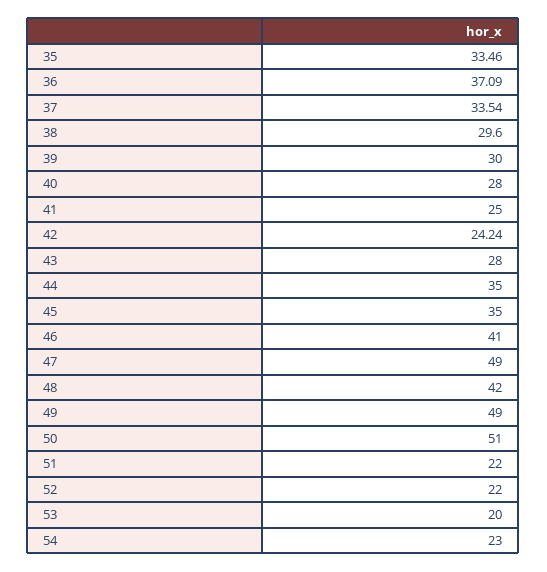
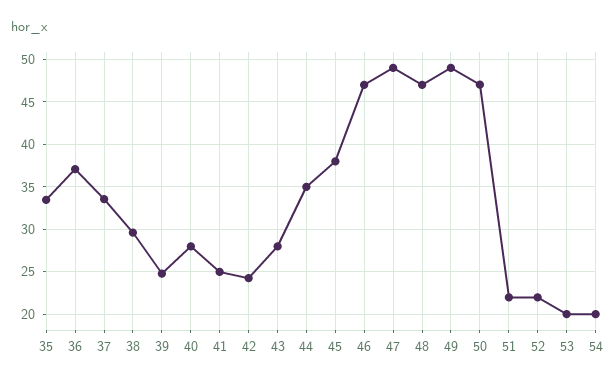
39: 30 -> 25
45: 35 -> 38
46: 41 -> 47
48: 42 -> 47
50: 51 -> 47
54: 23 -> 20

